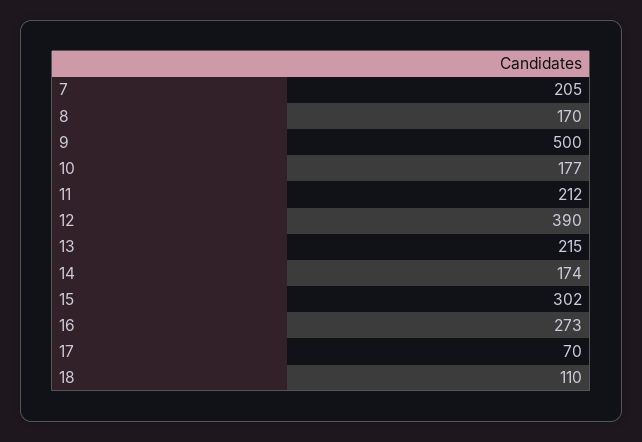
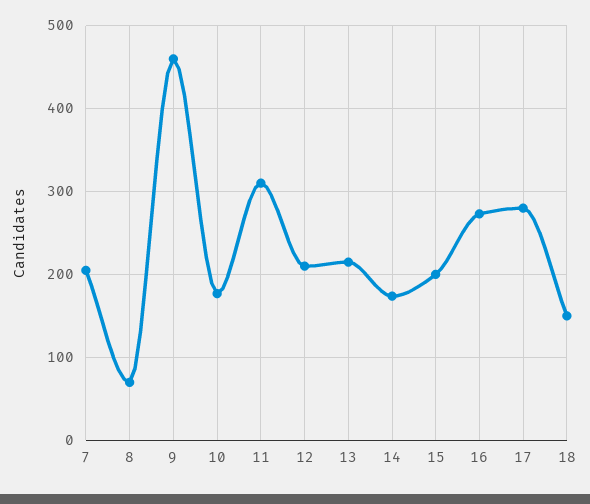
8: 170 -> 70
9: 500 -> 460
11: 212 -> 310
12: 390 -> 210
15: 302 -> 200
17: 70 -> 280
18: 110 -> 150

